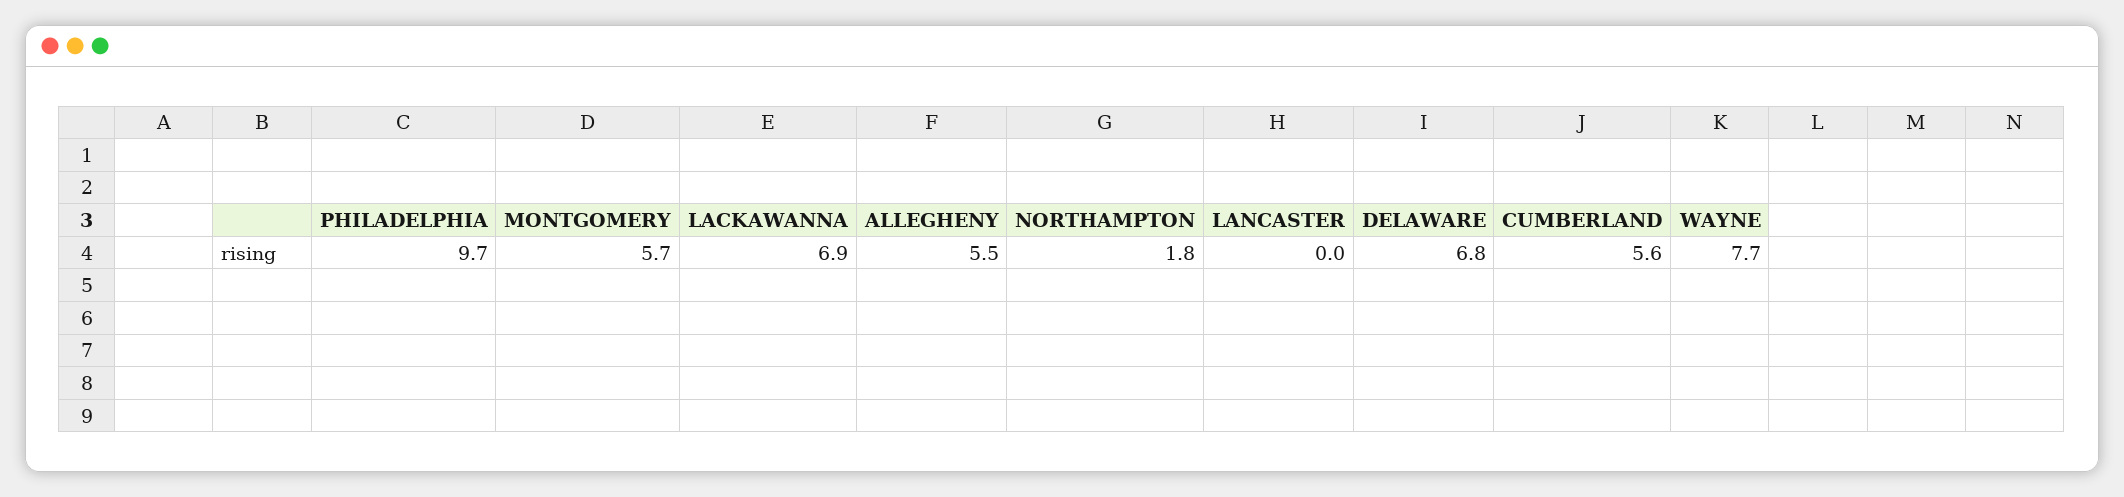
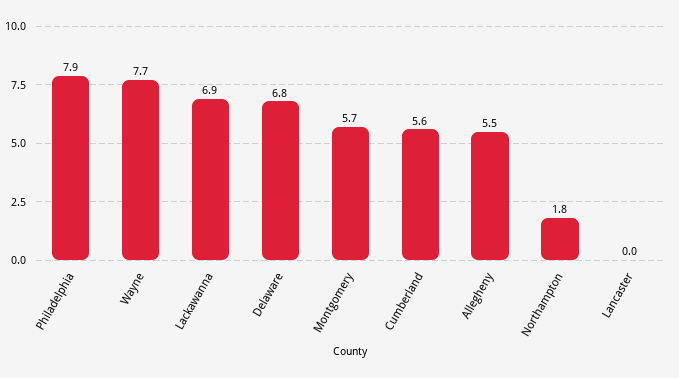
PHILADELPHIA: 9.7 -> 7.9

